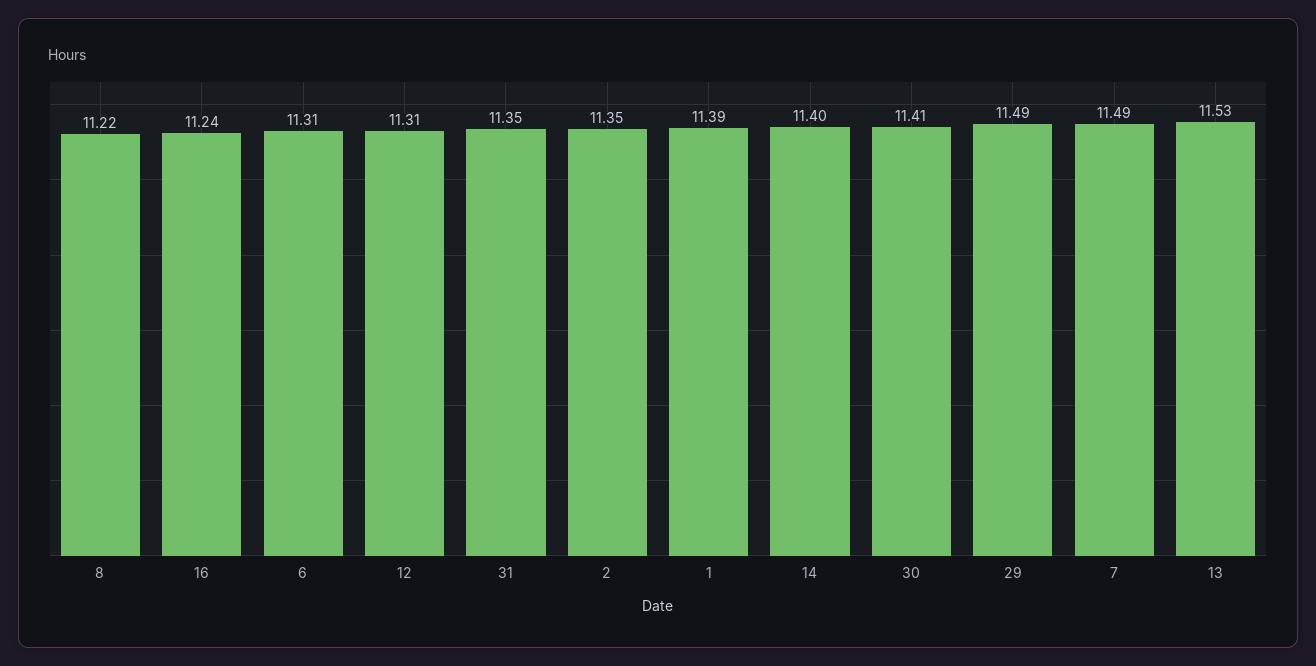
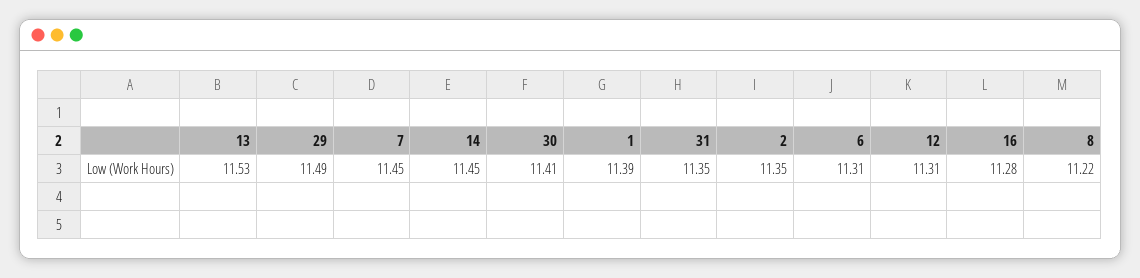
16: 11.24 -> 11.28
14: 11.4 -> 11.45
7: 11.49 -> 11.45

